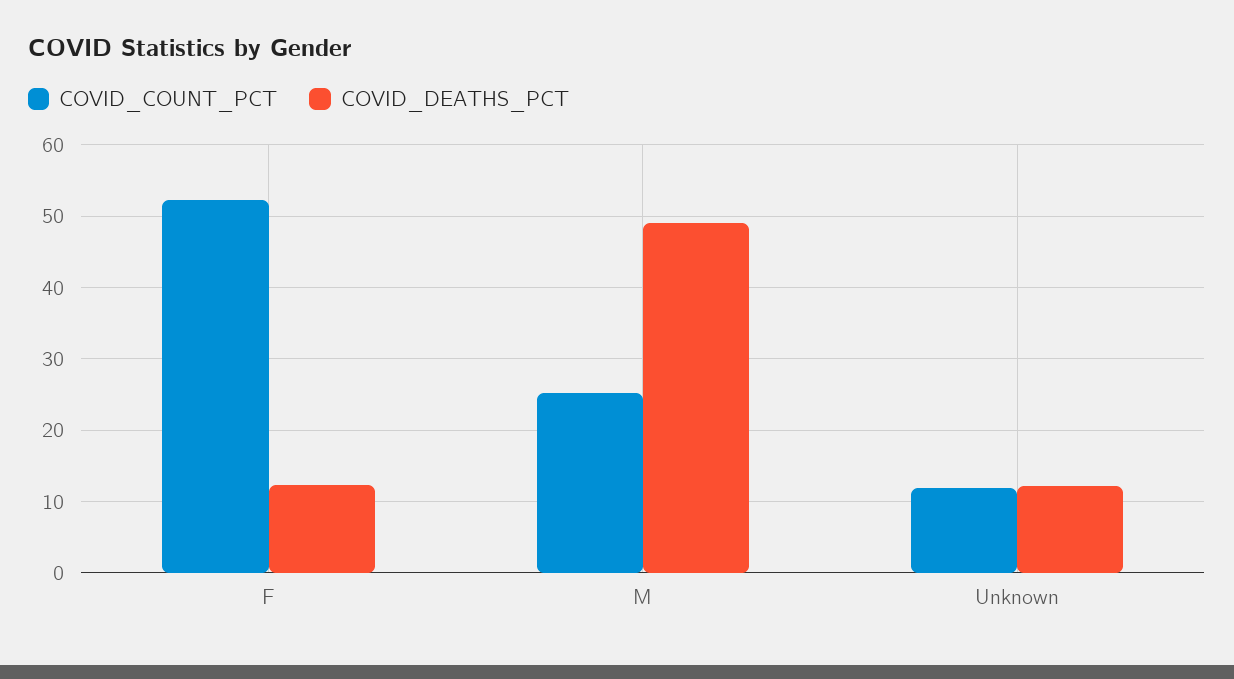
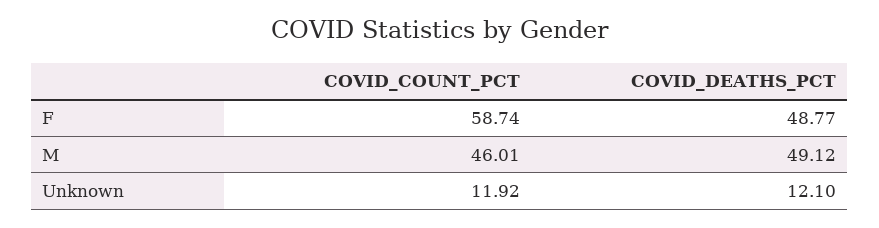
COVID_COUNT_PCT, F: 52 -> 58.74
COVID_DEATHS_PCT, F: 12 -> 48.77
COVID_COUNT_PCT, M: 25 -> 46.01

